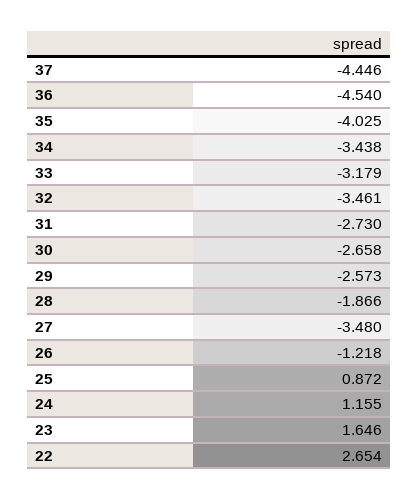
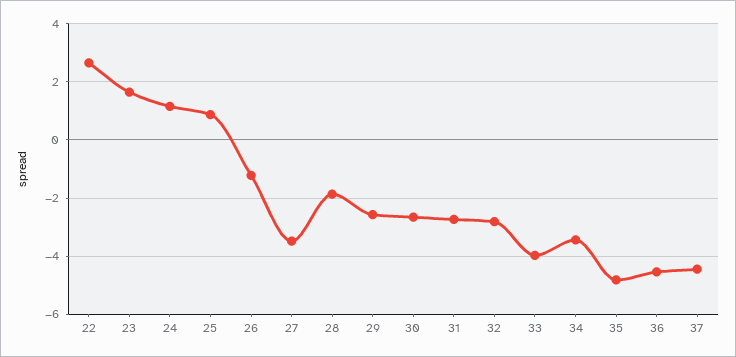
35: -4.025 -> -4.75
33: -3.179 -> -4
32: -3.461 -> -2.75

